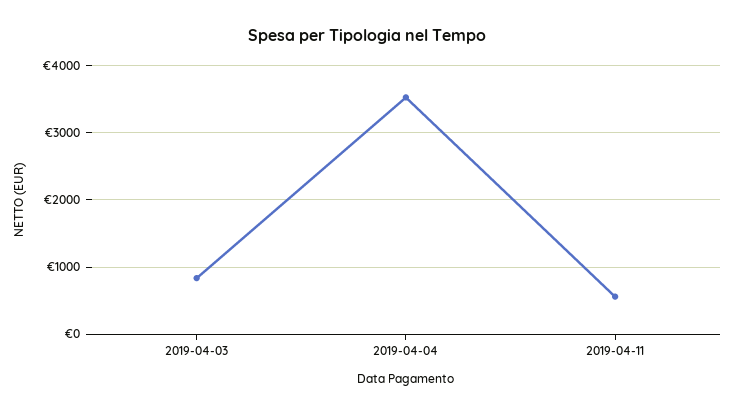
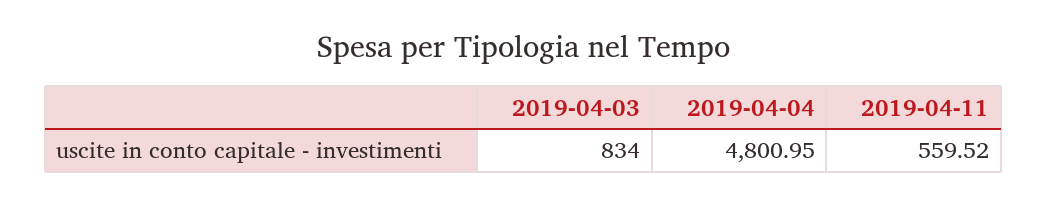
2019-04-04: 3500 -> 4800.95

